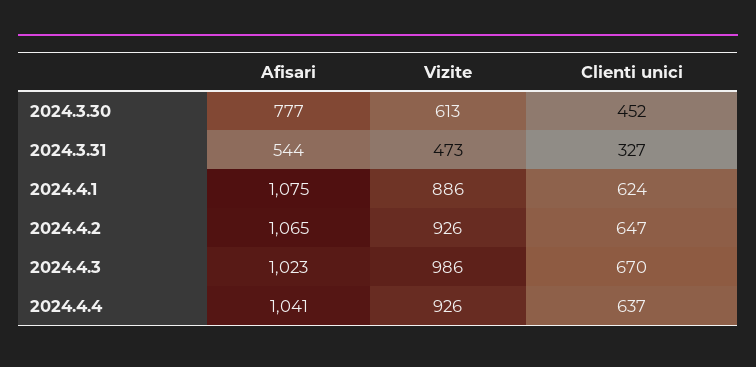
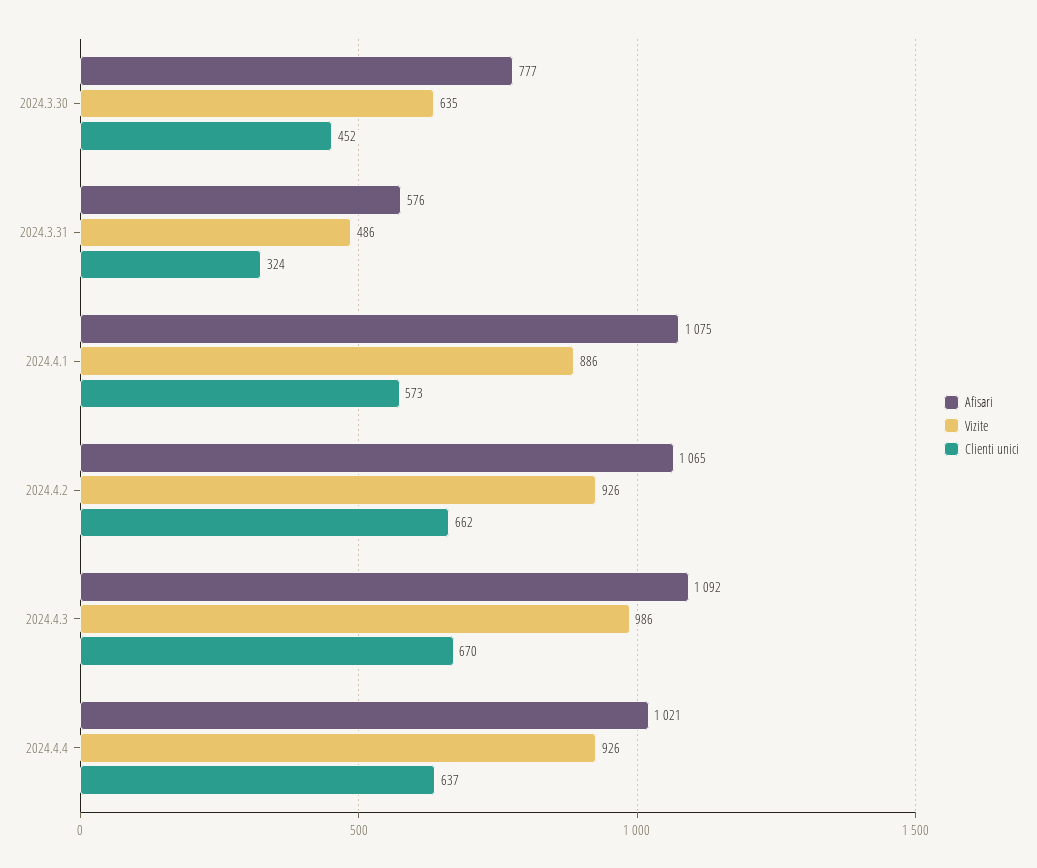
Vizite, 2024.3.30: 613 -> 635
Afisari, 2024.3.31: 544 -> 576
Vizite, 2024.3.31: 473 -> 486
Clienti unici, 2024.3.31: 327 -> 324
Clienti unici, 2024.4.1: 624 -> 573
Clienti unici, 2024.4.2: 647 -> 662
Afisari, 2024.4.3: 1023 -> 1092
Afisari, 2024.4.4: 1041 -> 1021

